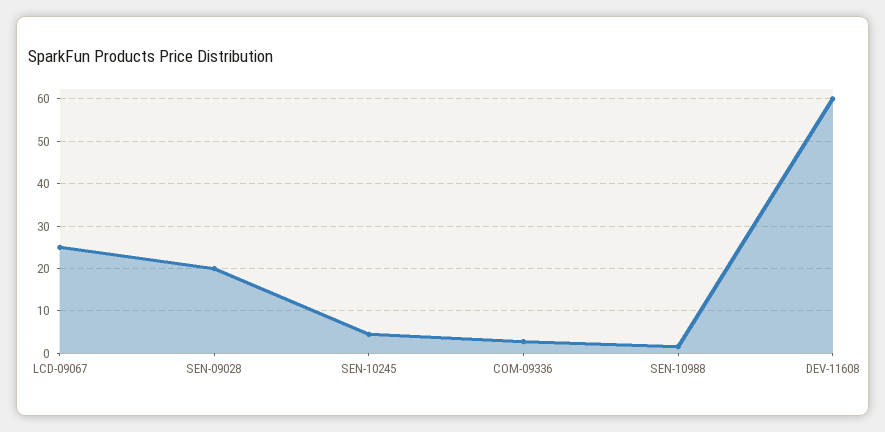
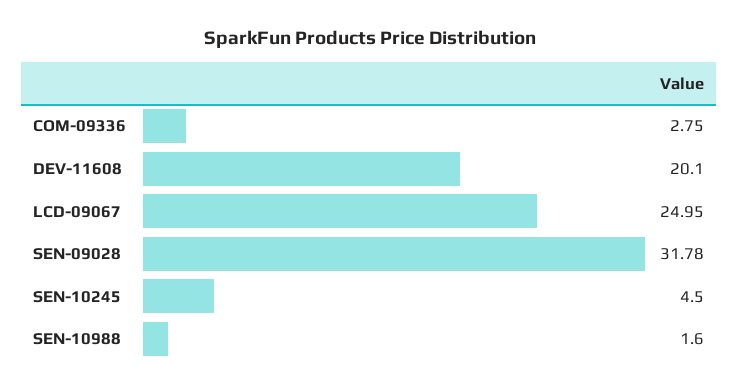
SEN-09028: 20 -> 31.78
DEV-11608: 60 -> 20.1

